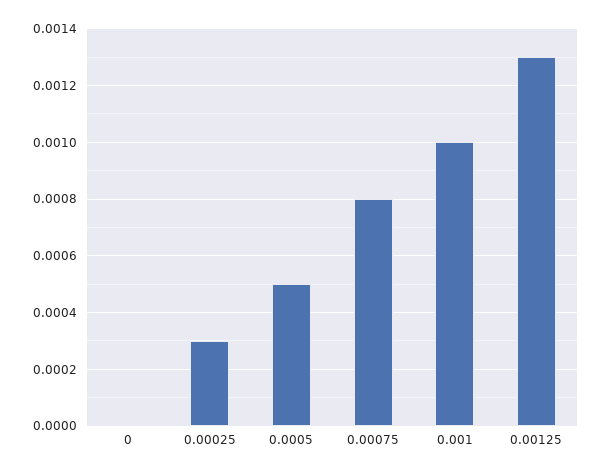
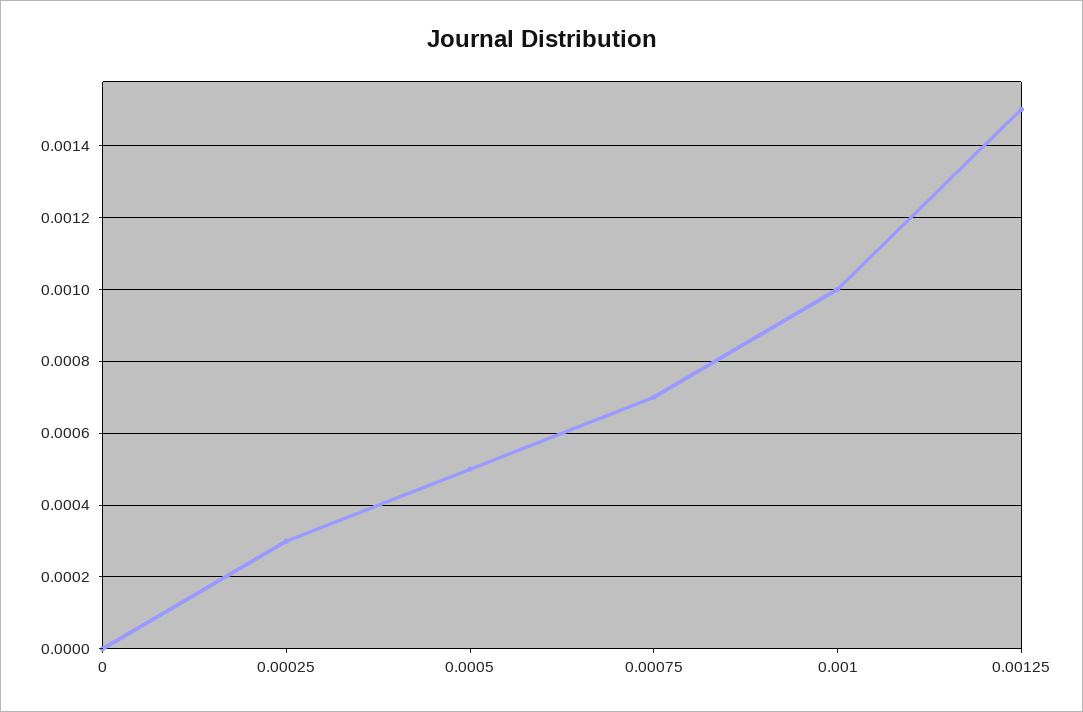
0.00075: 0.0008 -> 0.0007
0.00125: 0.0013 -> 0.0015

